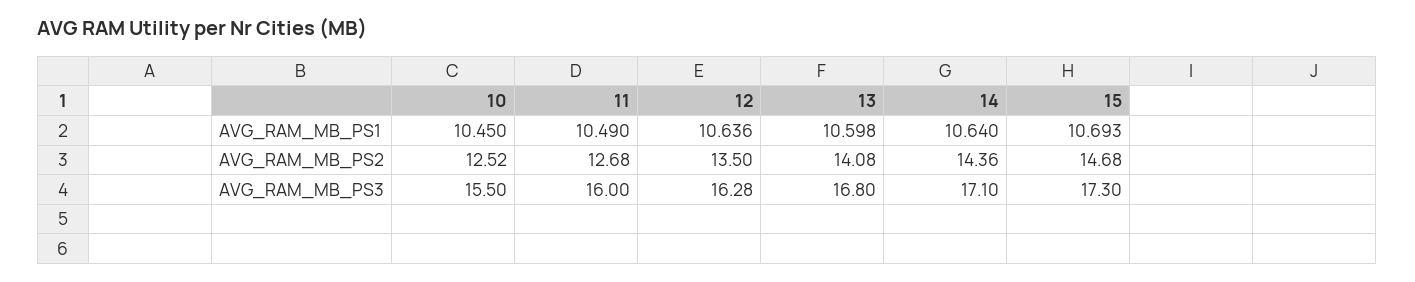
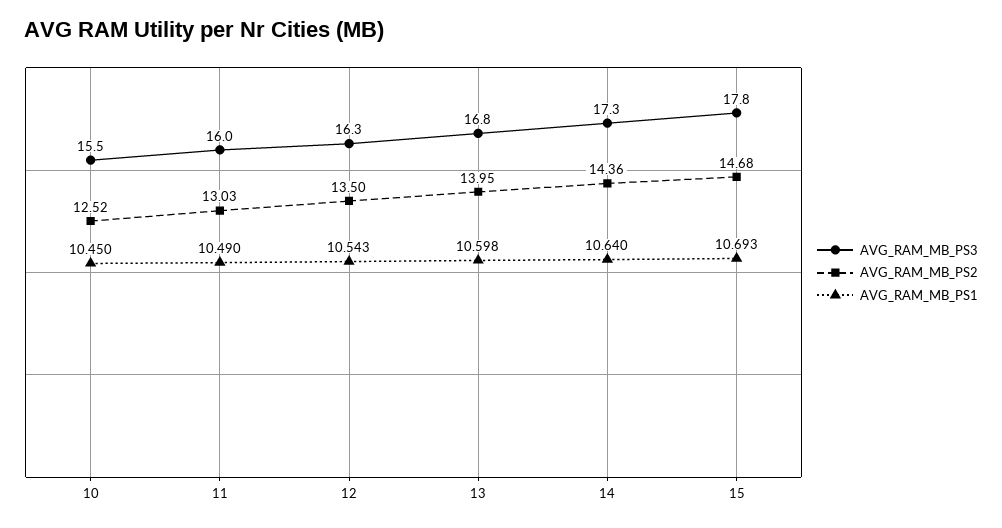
AVG_RAM_MB_PS1, 12: 10.636 -> 10.543
AVG_RAM_MB_PS2, 11: 12.68 -> 13.03
AVG_RAM_MB_PS2, 13: 14.08 -> 13.95
AVG_RAM_MB_PS3, 12: 16.28 -> 16.3
AVG_RAM_MB_PS3, 14: 17.1 -> 17.3
AVG_RAM_MB_PS3, 15: 17.3 -> 17.8

